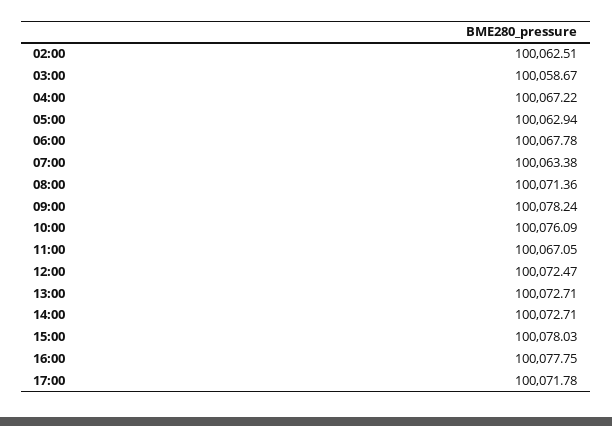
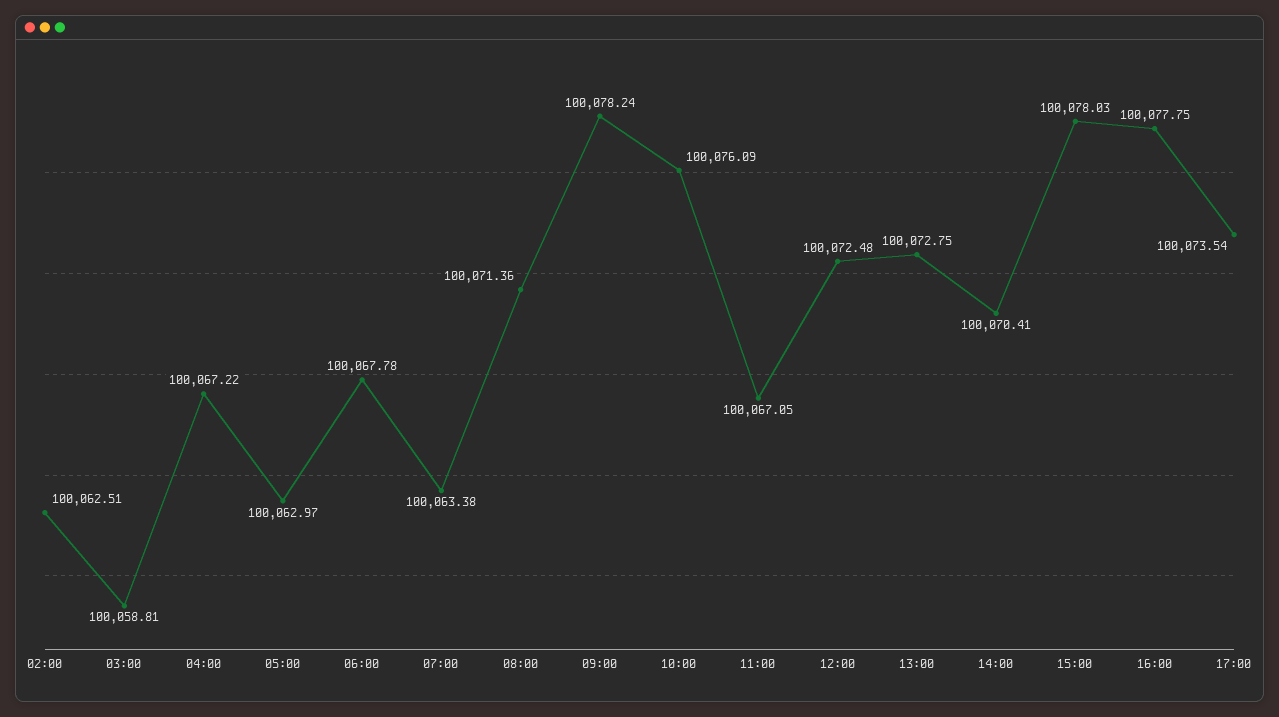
03:00: 100058.67 -> 100058.81
05:00: 100062.94 -> 100062.97
12:00: 100072.47 -> 100072.48
13:00: 100072.71 -> 100072.75
14:00: 100072.71 -> 100070.41
17:00: 100071.78 -> 100073.54

